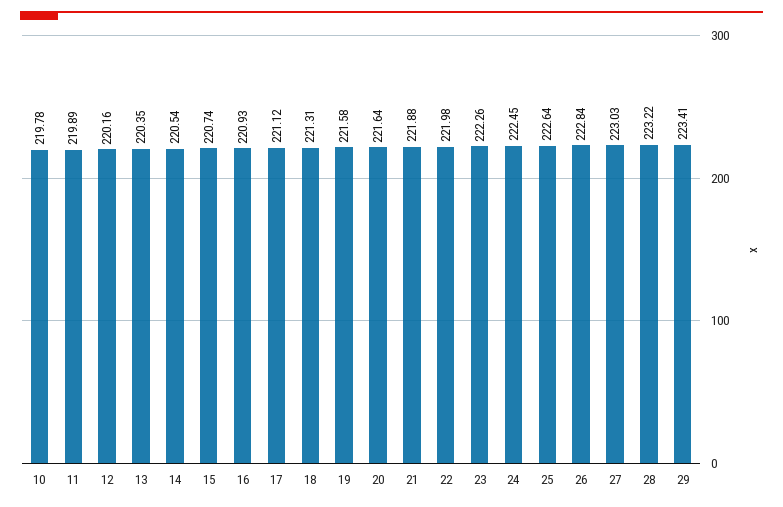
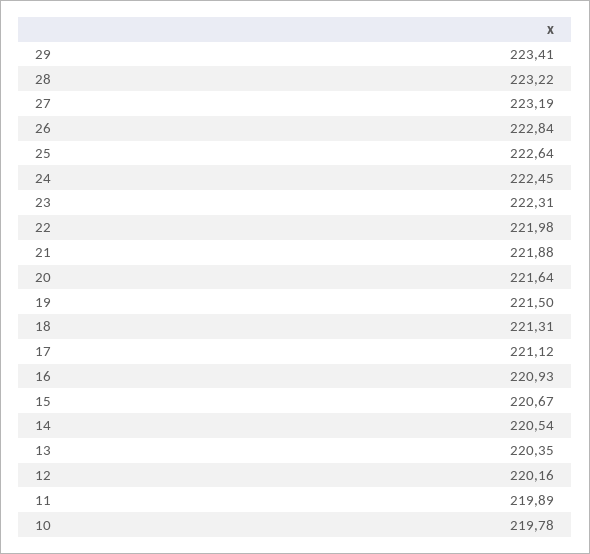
15: 220.74 -> 220.67
19: 221.58 -> 221.5
23: 222.26 -> 222.31
27: 223.03 -> 223.19

